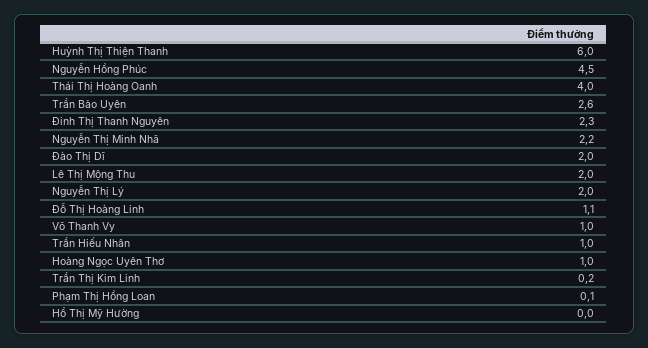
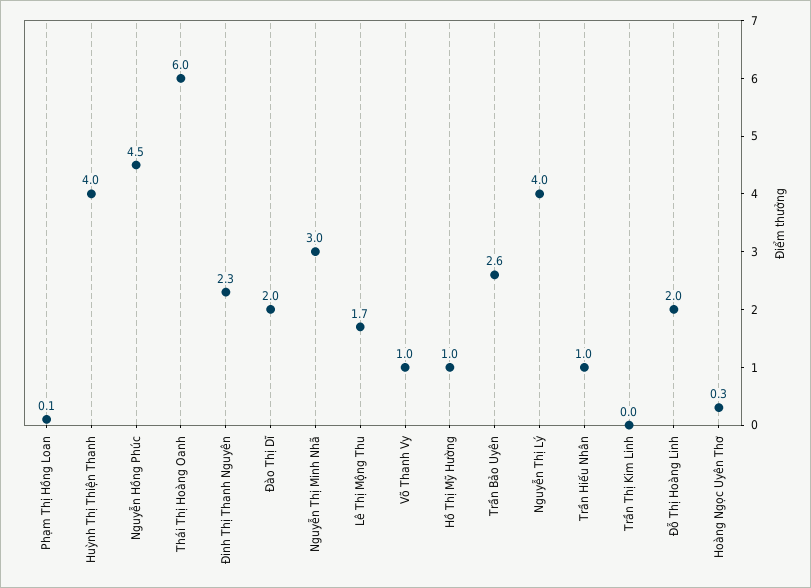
Huỳnh Thị Thiện Thanh: 6 -> 4
Thái Thị Hoàng Oanh: 4 -> 6
Nguyễn Thị Minh Nhã: 2.2 -> 3
Lê Thị Mộng Thu: 2 -> 1.7
Nguyễn Thị Lý: 2 -> 4
Đỗ Thị Hoàng Linh: 1.1 -> 2
Hoàng Ngọc Uyên Thơ: 1 -> 0.3
Trần Thị Kim Linh: 0.2 -> 0
Hồ Thị Mỹ Hường: 0 -> 1

